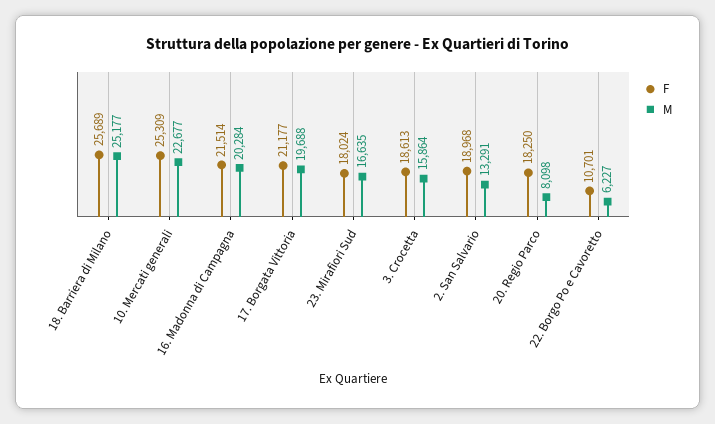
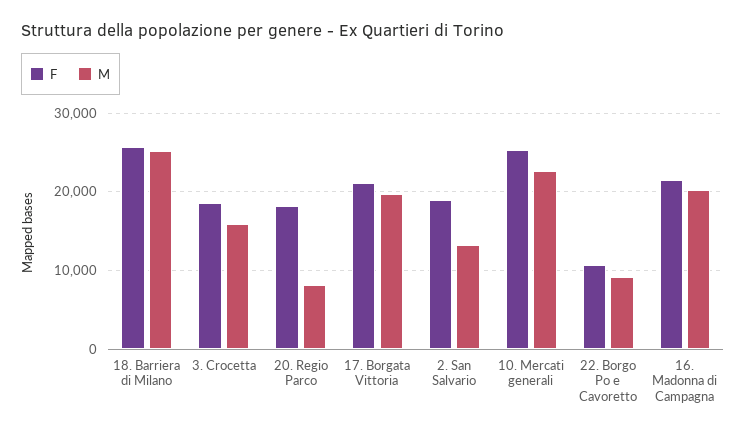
F, 23. Mirafiori Sud: 18024 -> none
M, 23. Mirafiori Sud: 16635 -> none
M, 22. Borgo Po e Cavoretto: 6227 -> 9000

